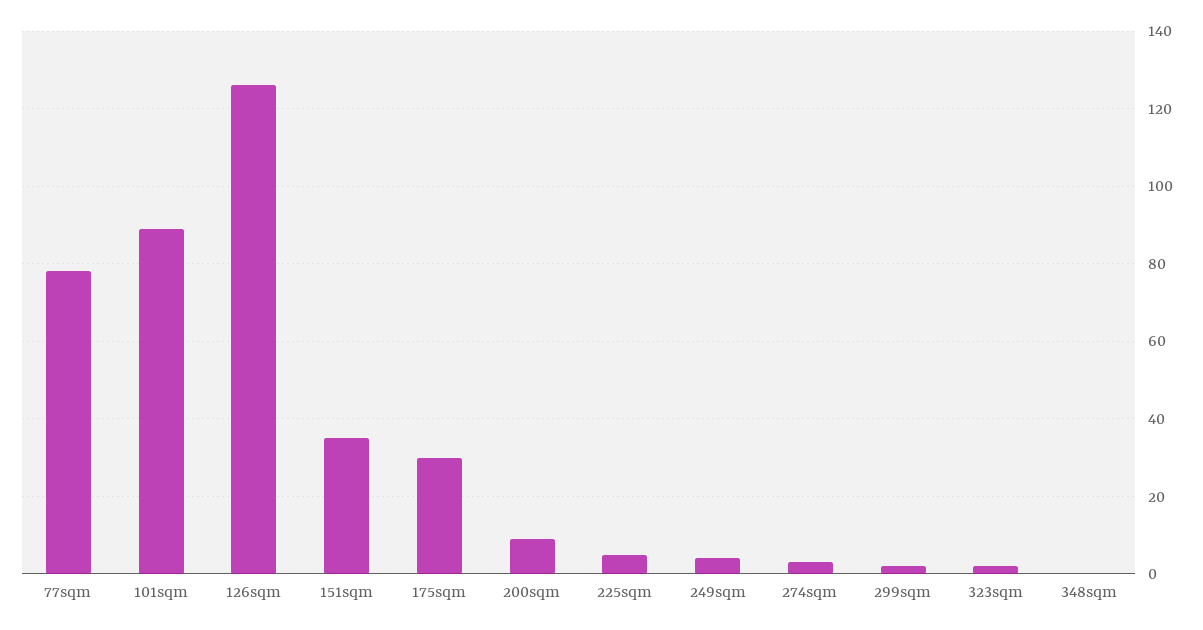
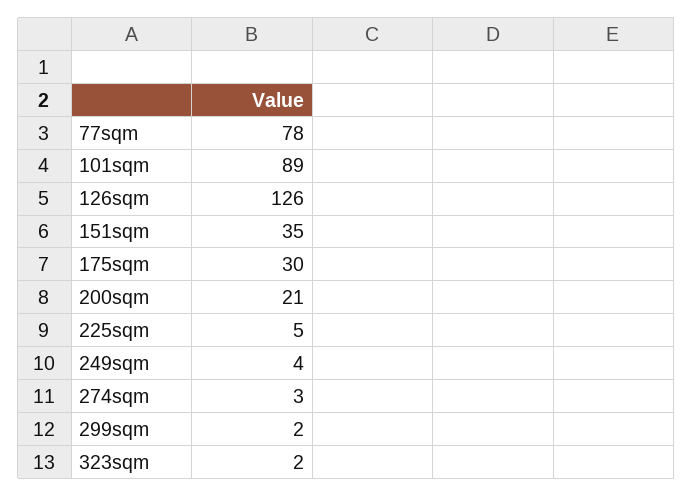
200sqm: 10 -> 21
348sqm: 0 -> none

